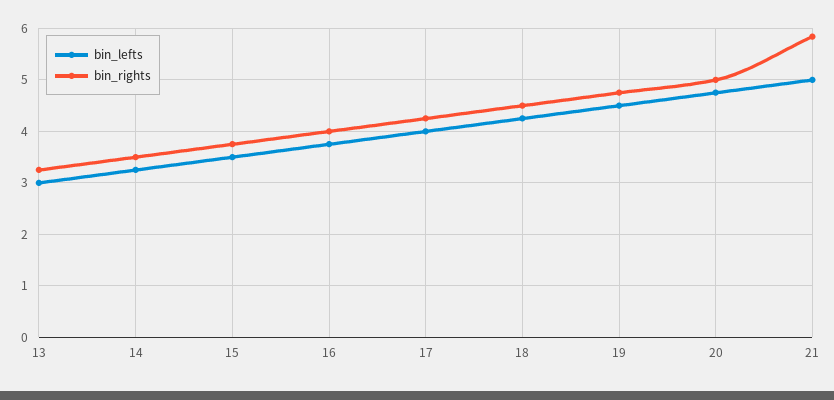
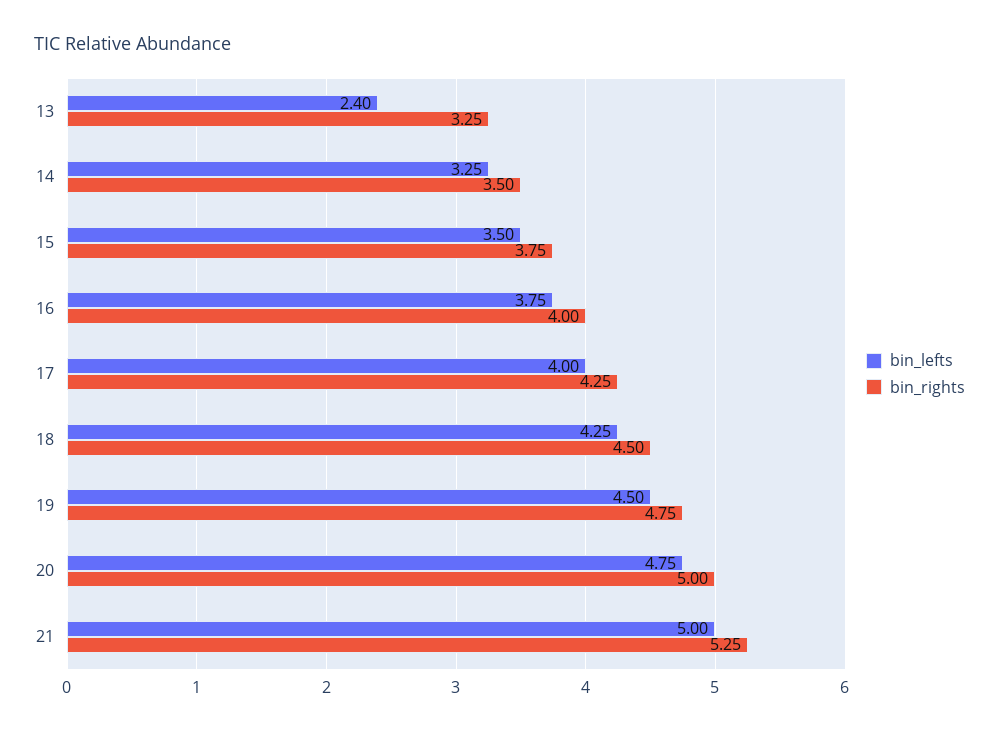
bin_lefts, 13: 3 -> 2.4
bin_rights, 21: 5.8 -> 5.25

